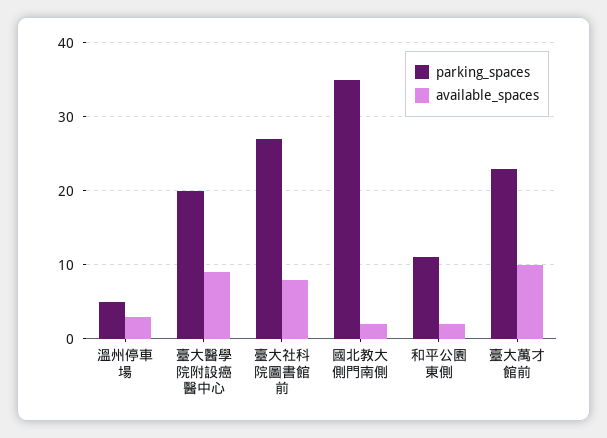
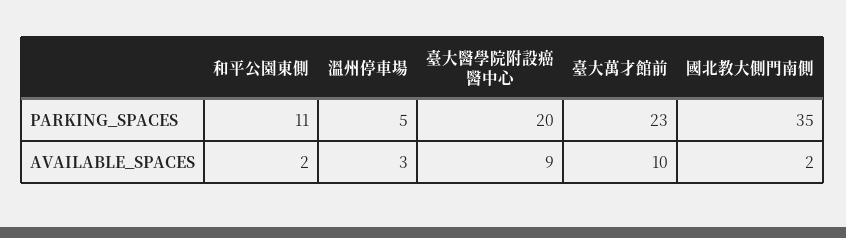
parking_spaces, 臺大社科院圖書館前: 27 -> none
available_spaces, 臺大社科院圖書館前: 8 -> none

